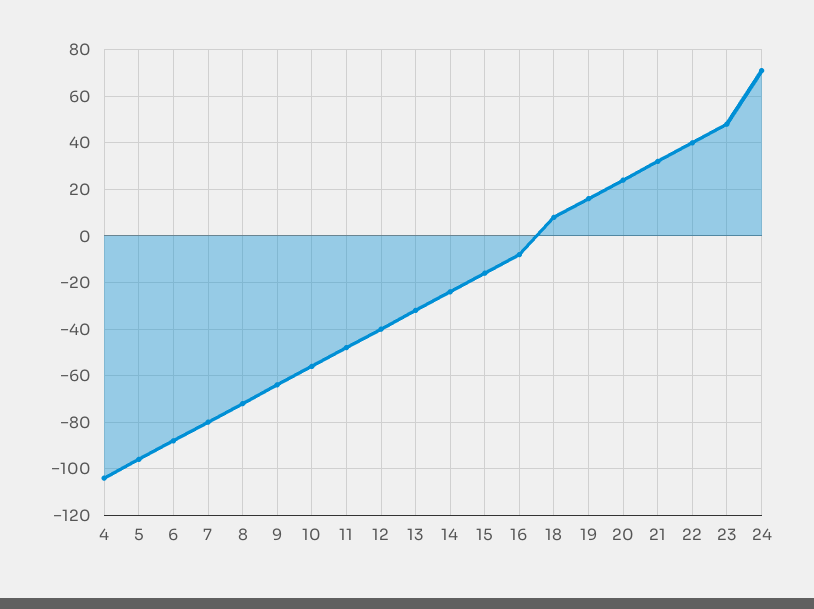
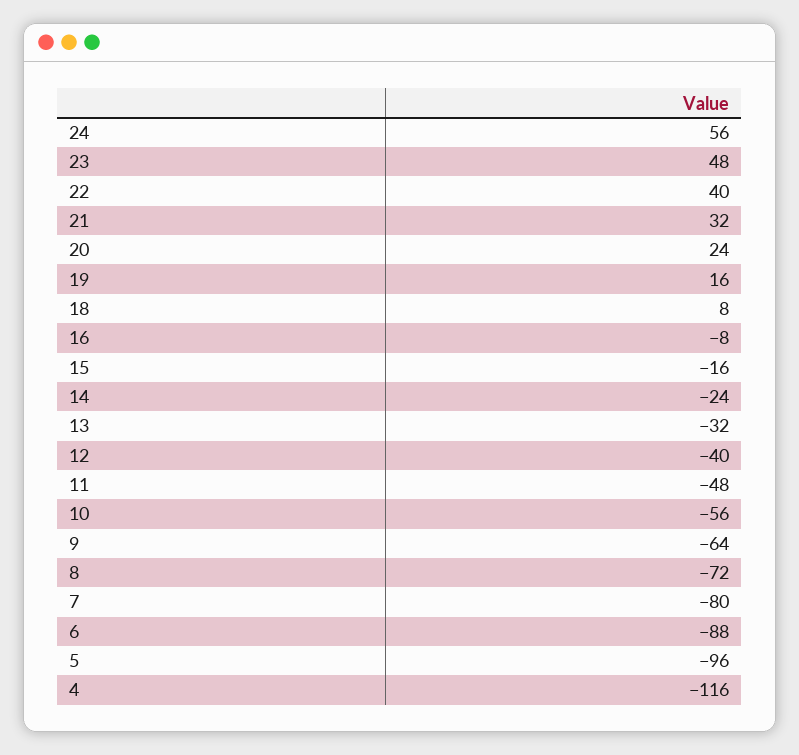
4: -105 -> -116
24: 70 -> 56

